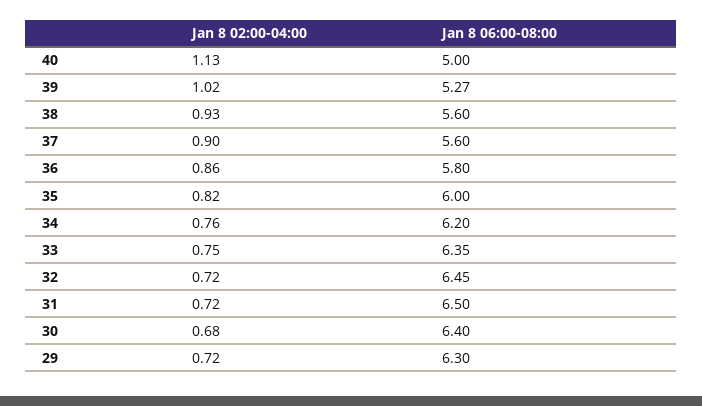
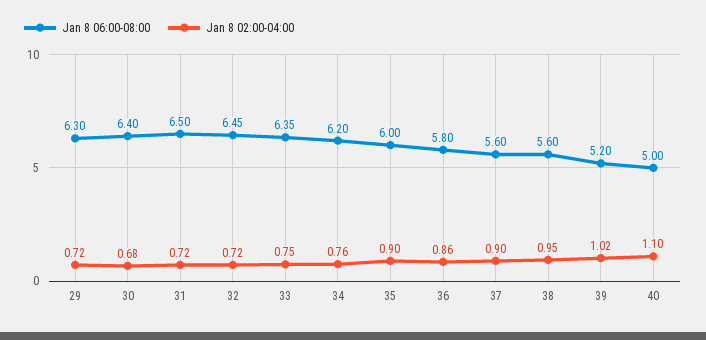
Jan 8 02:00-04:00, 40: 1.13 -> 1.1
Jan 8 06:00-08:00, 39: 5.27 -> 5.2
Jan 8 02:00-04:00, 38: 0.93 -> 0.95
Jan 8 02:00-04:00, 35: 0.82 -> 0.9

